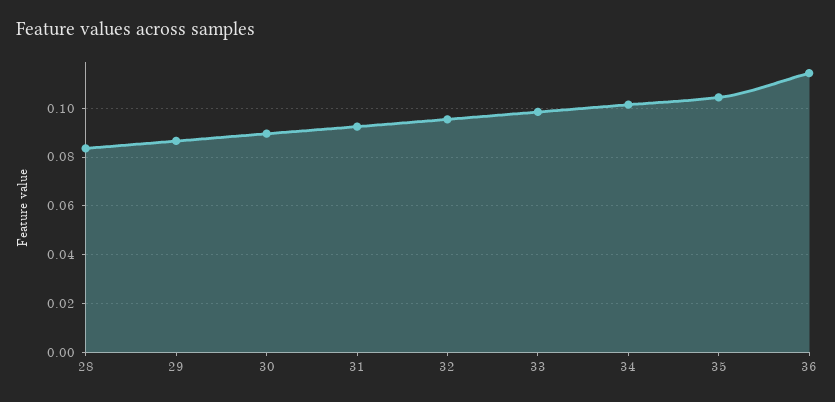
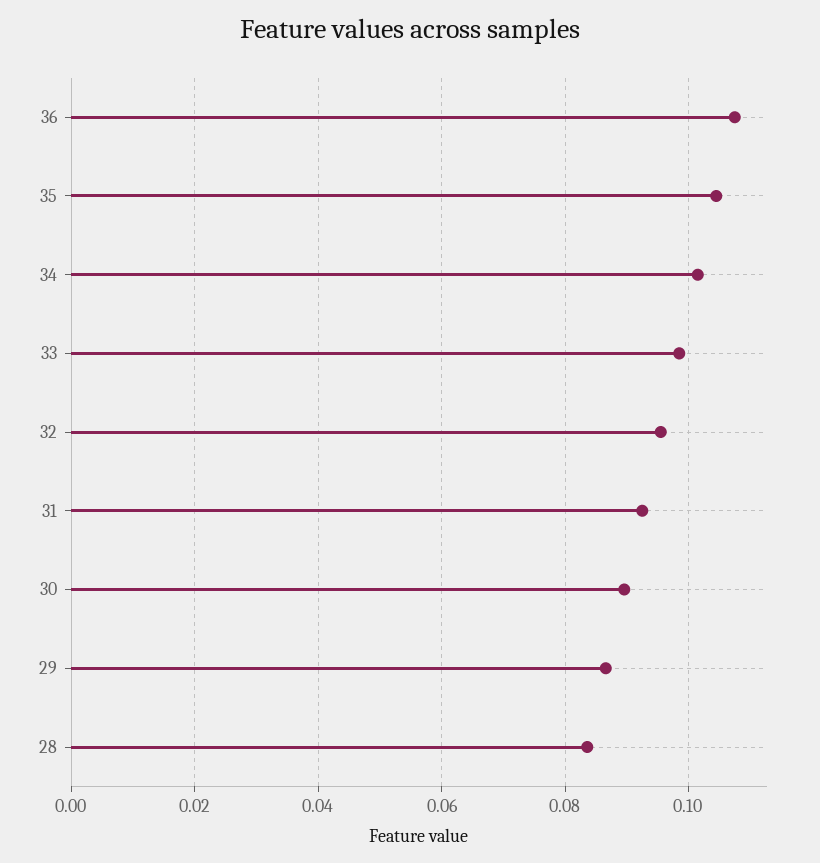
36: 0.115 -> 0.108

